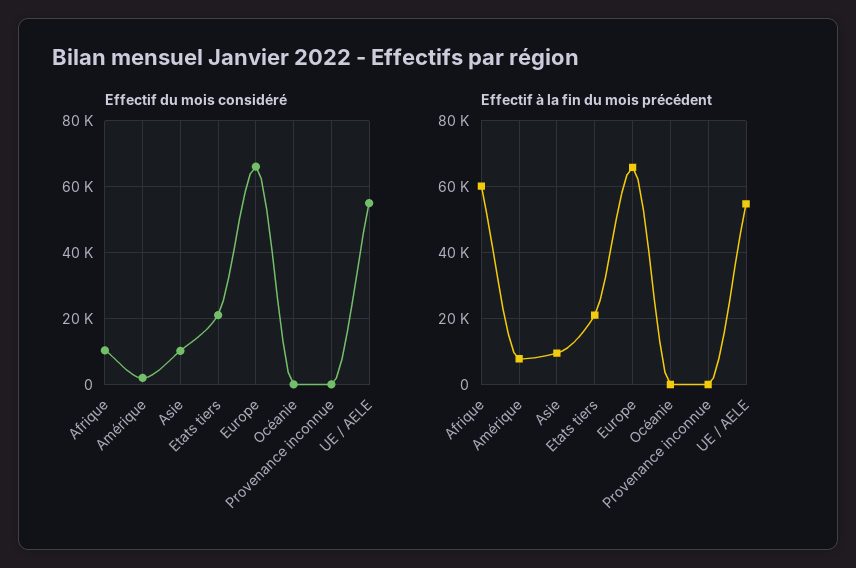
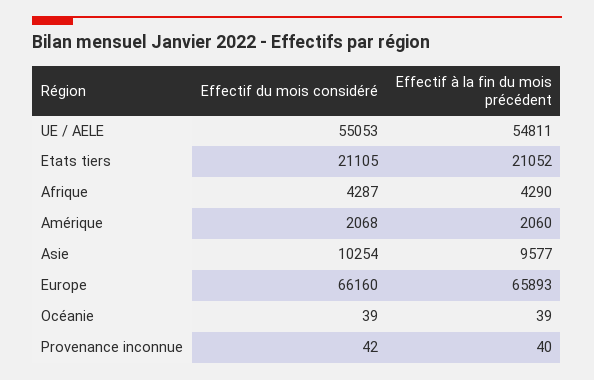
Effectif du mois considéré, Afrique: 10000 -> 4287
Effectif à la fin du mois précédent, Afrique: 60000 -> 4290
Effectif à la fin du mois précédent, Amérique: 8000 -> 2060

